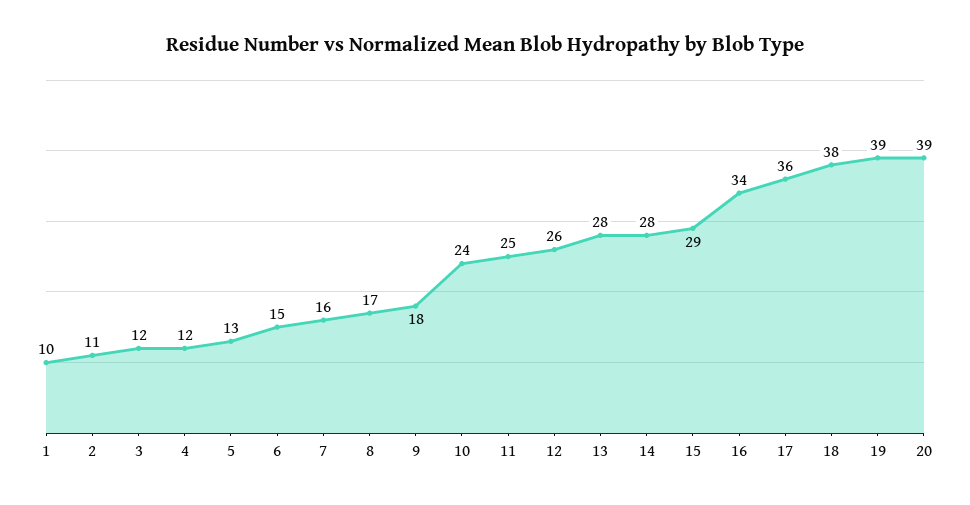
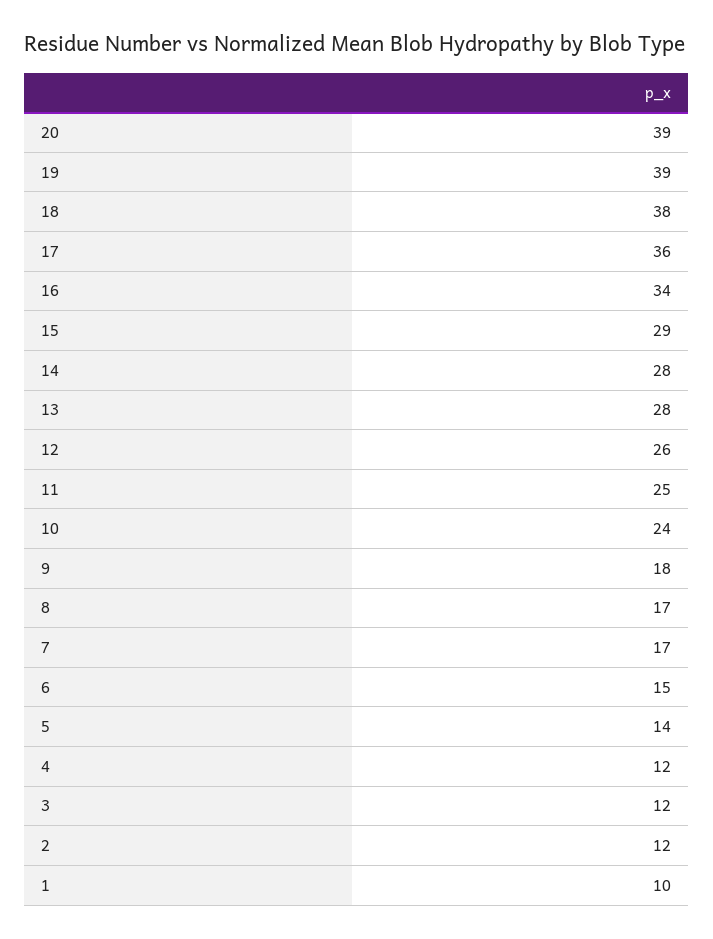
2: 11 -> 12
5: 13 -> 14
7: 16 -> 17

